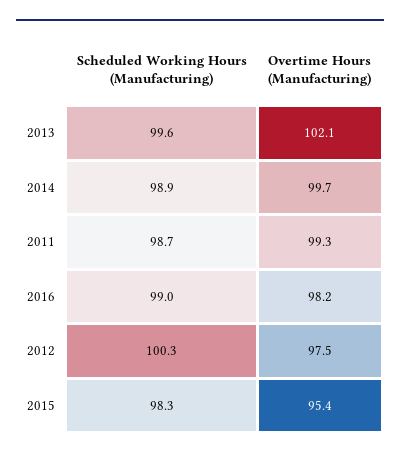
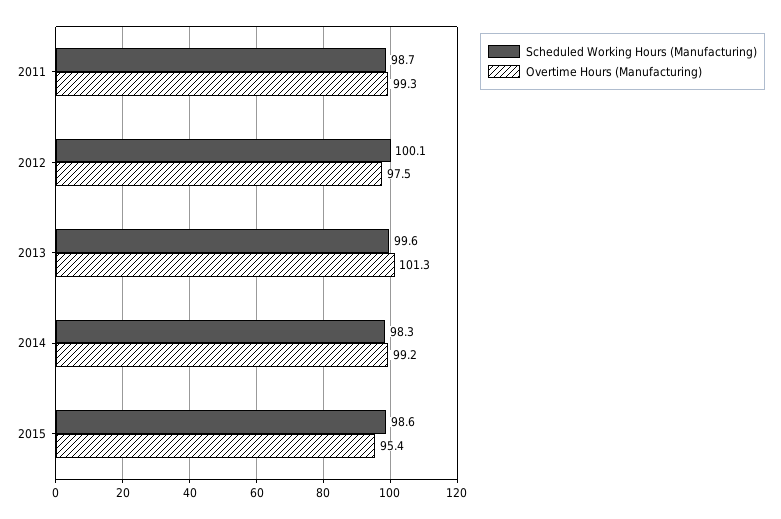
Overtime Hours (Manufacturing), 2013: 102.1 -> 101.3
Scheduled Working Hours (Manufacturing), 2014: 98.9 -> 98.3
Overtime Hours (Manufacturing), 2014: 99.7 -> 99.2
Scheduled Working Hours (Manufacturing), 2016: 99 -> none
Overtime Hours (Manufacturing), 2016: 98.2 -> none
Scheduled Working Hours (Manufacturing), 2012: 100.3 -> 100.1
Scheduled Working Hours (Manufacturing), 2015: 98.3 -> 98.6

